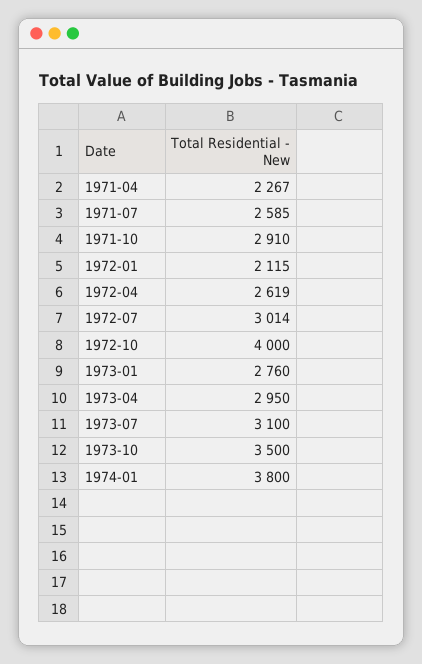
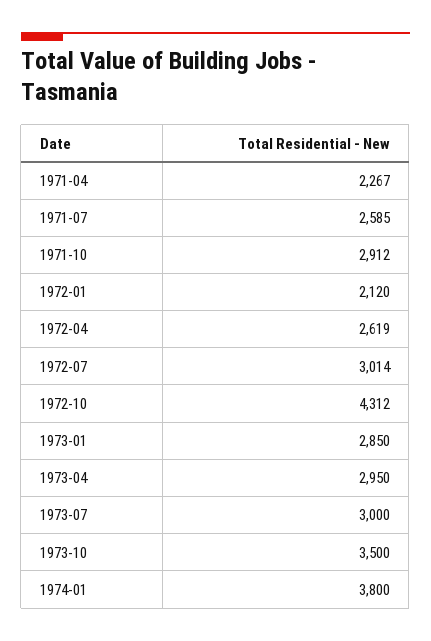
1971-10: 2910 -> 2912
1972-01: 2115 -> 2120
1972-10: 4000 -> 4312
1973-01: 2760 -> 2850
1973-07: 3100 -> 3000

